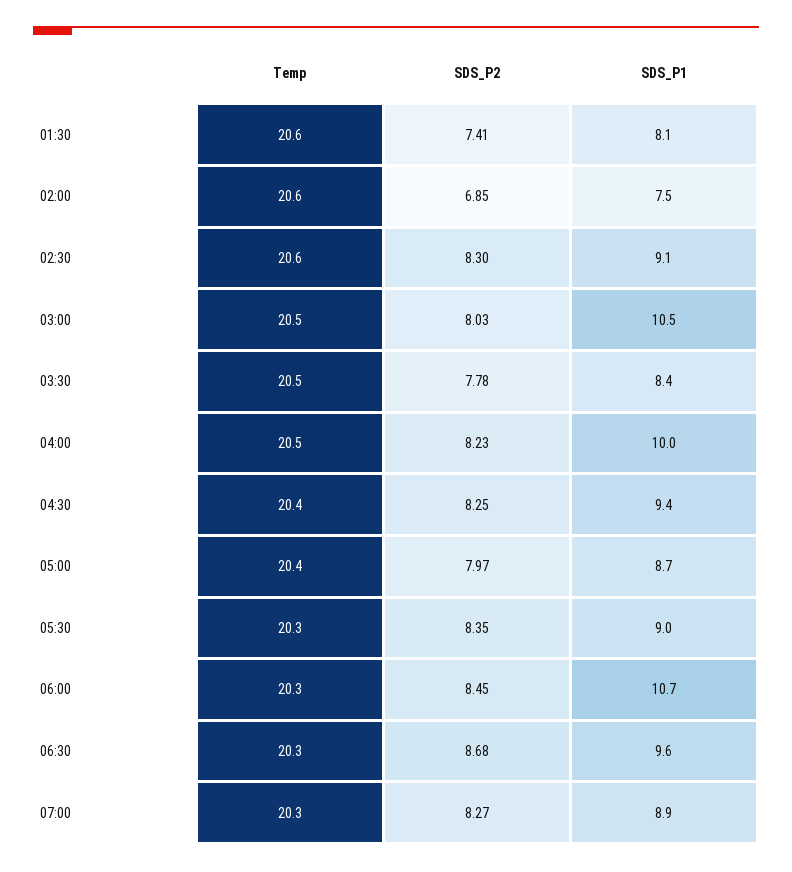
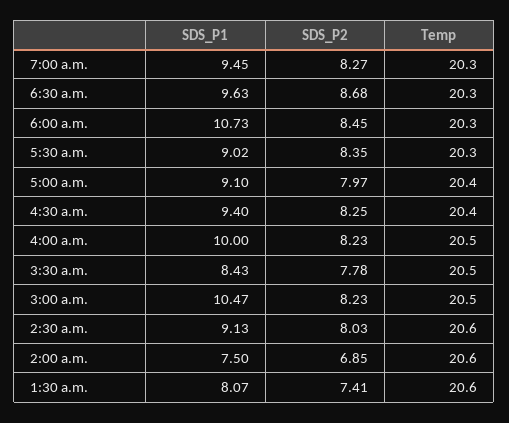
SDS_P2, 02:30: 8.3 -> 8.03
SDS_P2, 03:00: 8.03 -> 8.23
SDS_P1, 05:00: 8.7 -> 9.1
SDS_P1, 07:00: 8.9 -> 9.45

